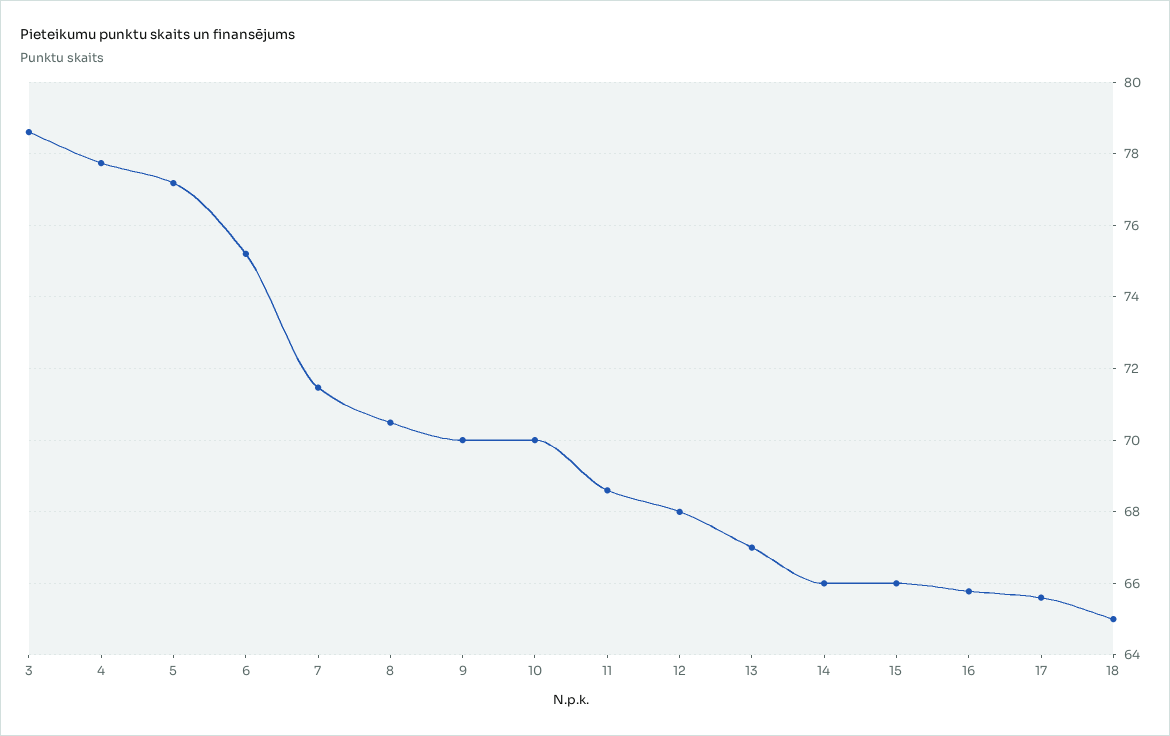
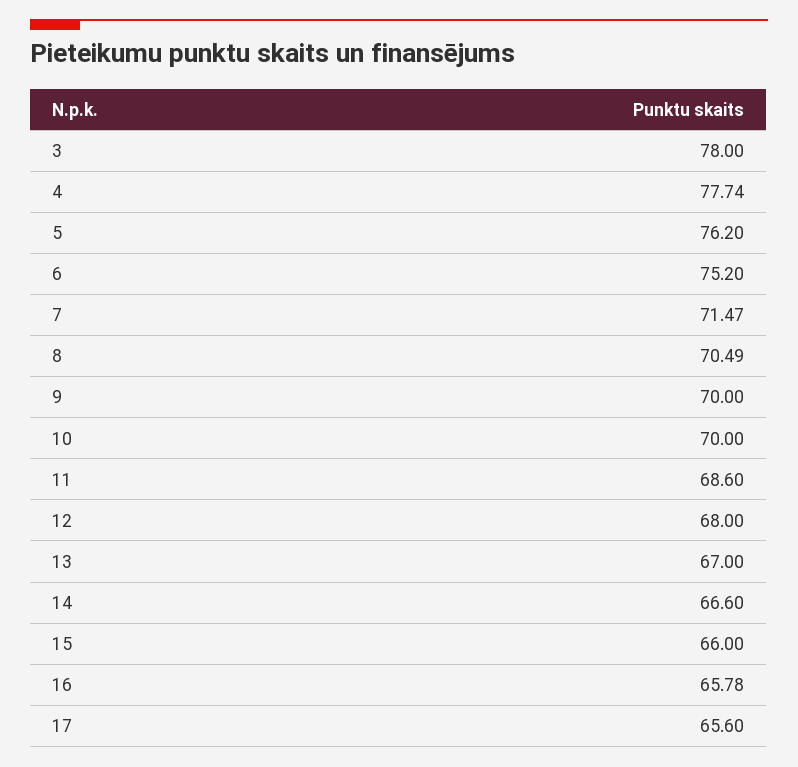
3: 78.6 -> 78
5: 77.2 -> 76.2
14: 66 -> 66.6
18: 65 -> none

